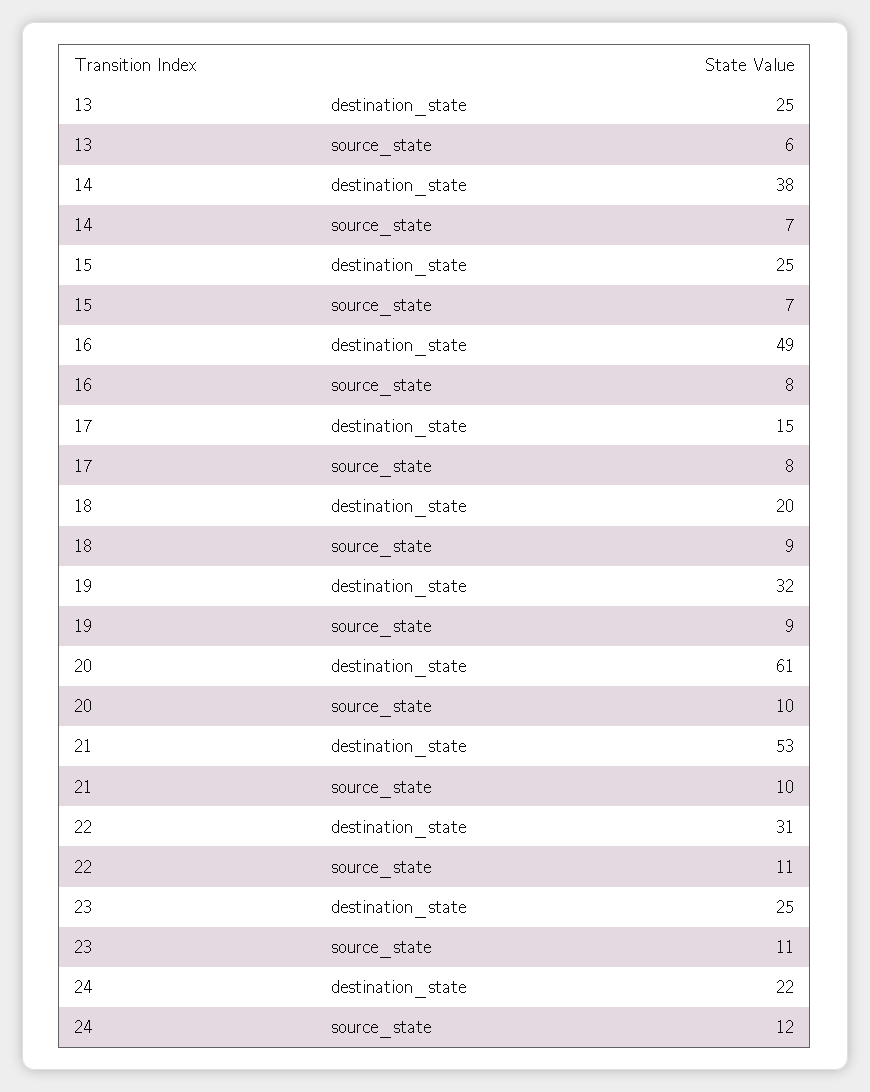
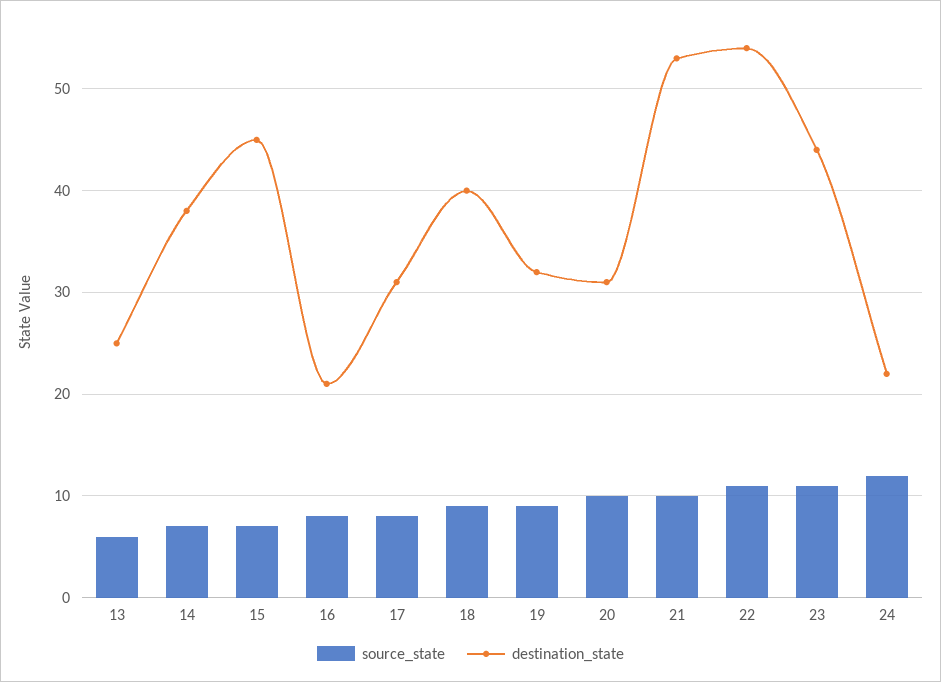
destination_state, 15: 25 -> 45
destination_state, 16: 49 -> 21
destination_state, 17: 15 -> 31
destination_state, 18: 20 -> 40
destination_state, 20: 61 -> 31
destination_state, 22: 31 -> 54
destination_state, 23: 25 -> 44

